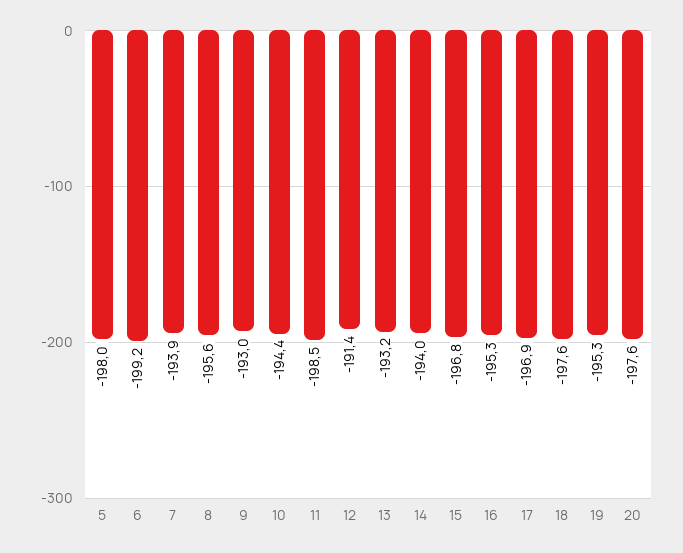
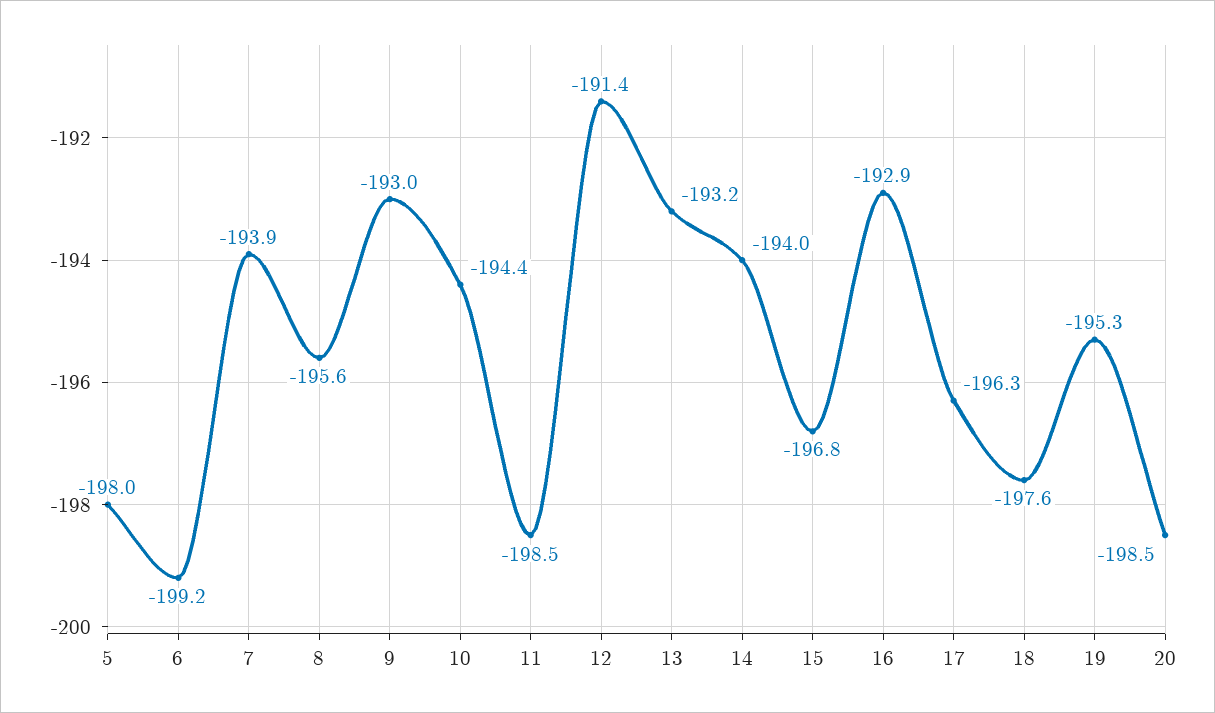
16: -195.3 -> -192.9
17: -196.9 -> -196.3
20: -197.6 -> -198.5

